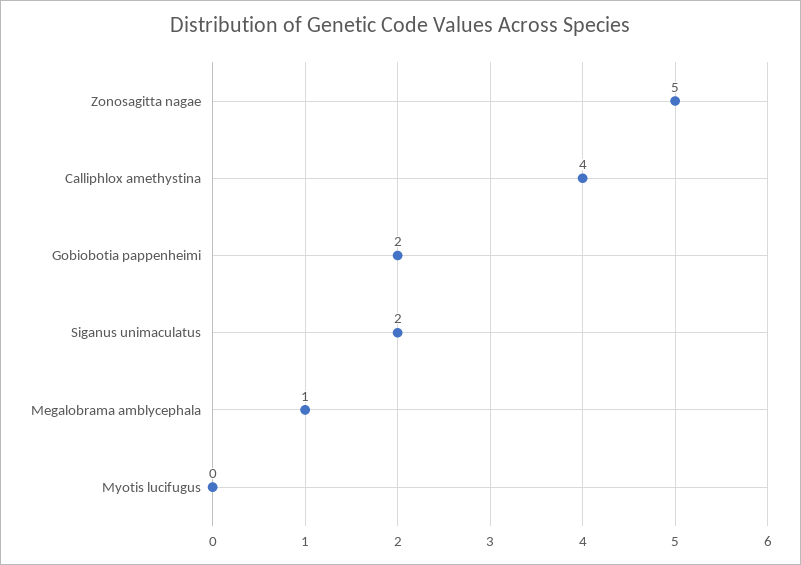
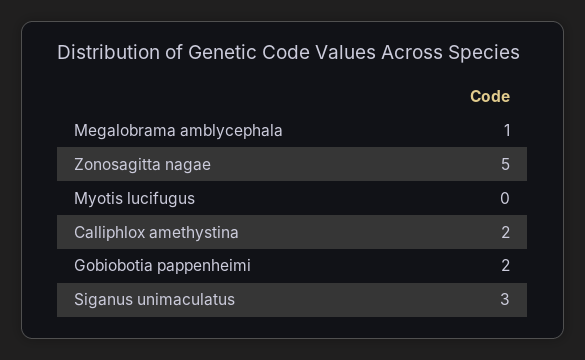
Calliphlox amethystina: 4 -> 2
Siganus unimaculatus: 2 -> 3

